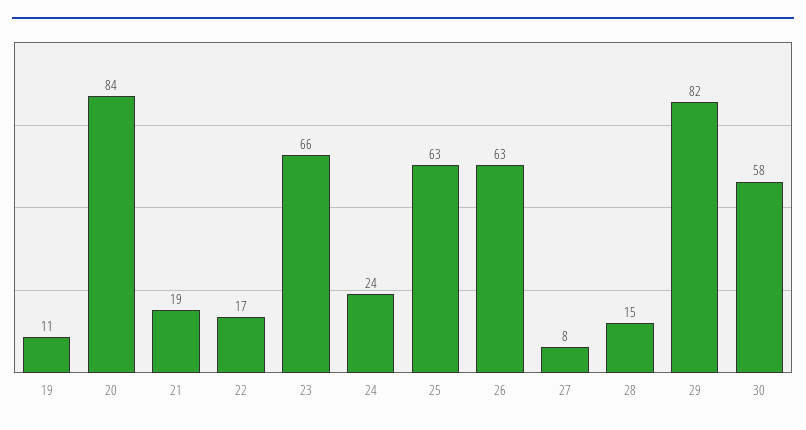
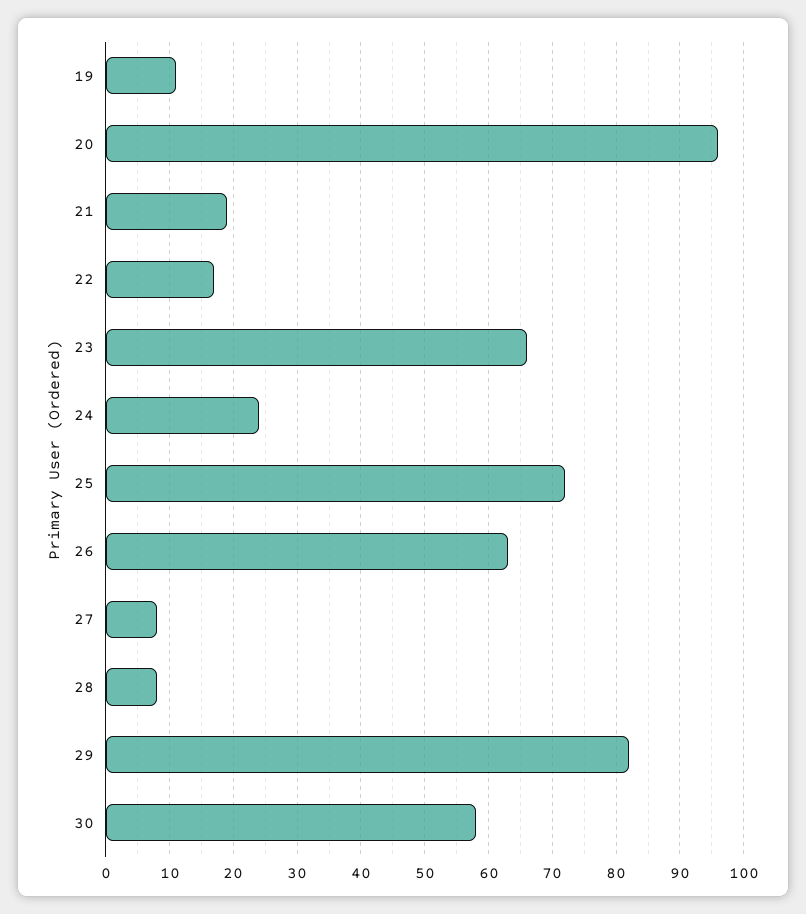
20: 84 -> 96
25: 63 -> 72
28: 15 -> 8

